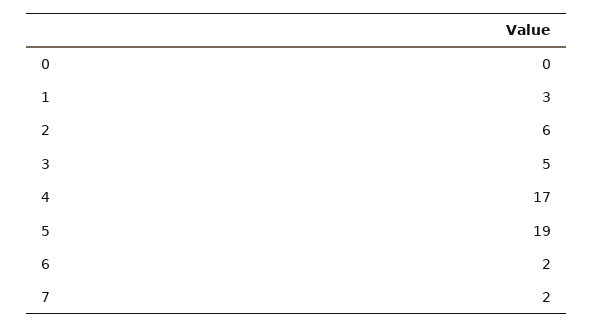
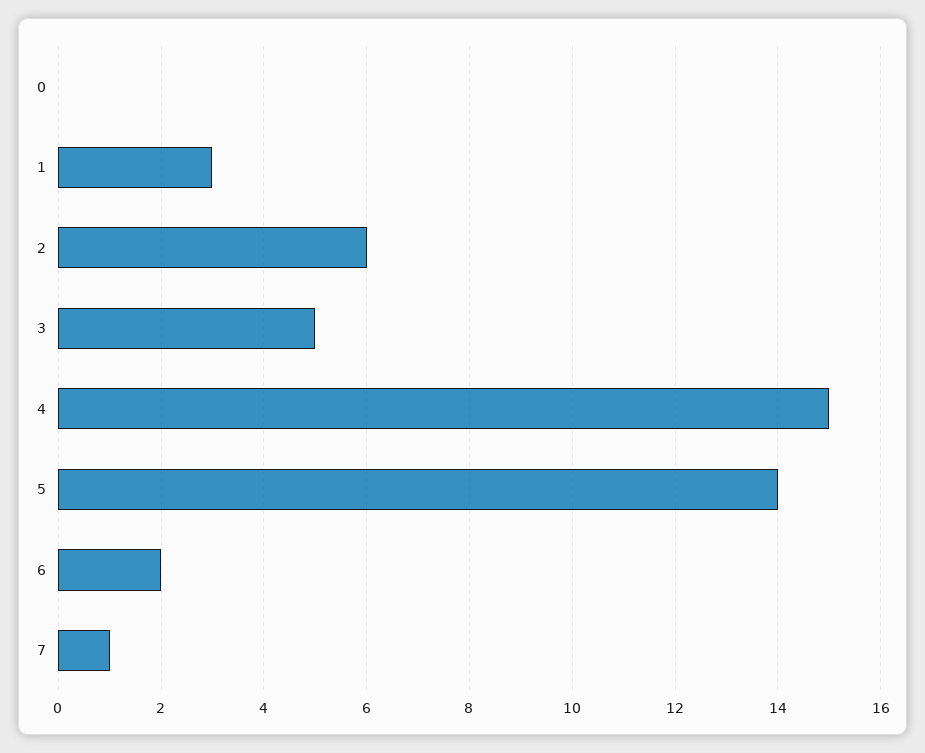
4: 17 -> 15
5: 19 -> 14
7: 2 -> 1

